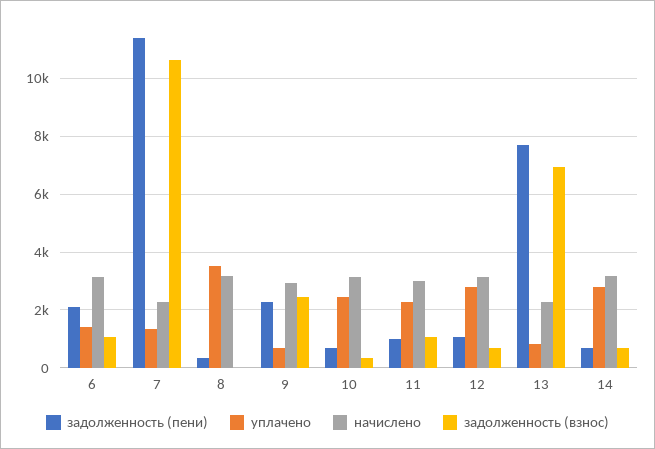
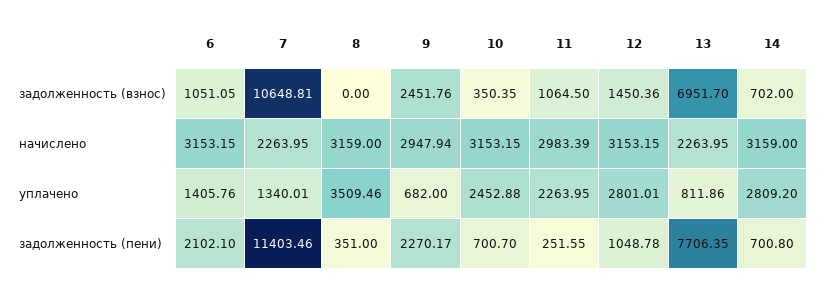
задолженность (пени), 11: 1000 -> 251.55
задолженность (взнос), 12: 750 -> 1450.36

